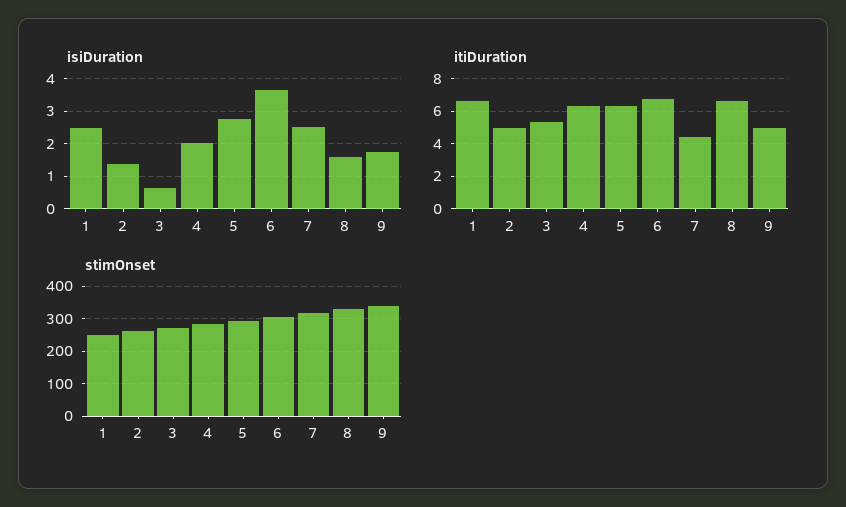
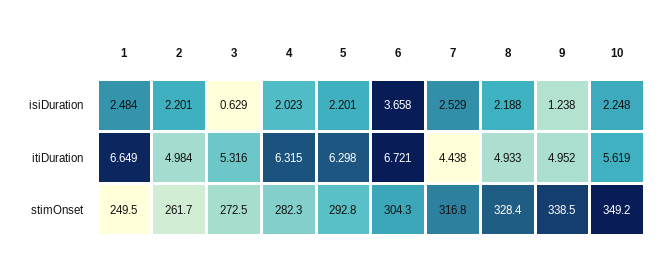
isiDuration, 2: 1.4 -> 2.201
isiDuration, 5: 2.8 -> 2.201
isiDuration, 8: 1.6 -> 2.188
isiDuration, 9: 1.8 -> 1.238
itiDuration, 8: 6.5 -> 4.933
isiDuration, 10: none -> 2.248
itiDuration, 10: none -> 5.619
stimOnset, 10: none -> 349.2

